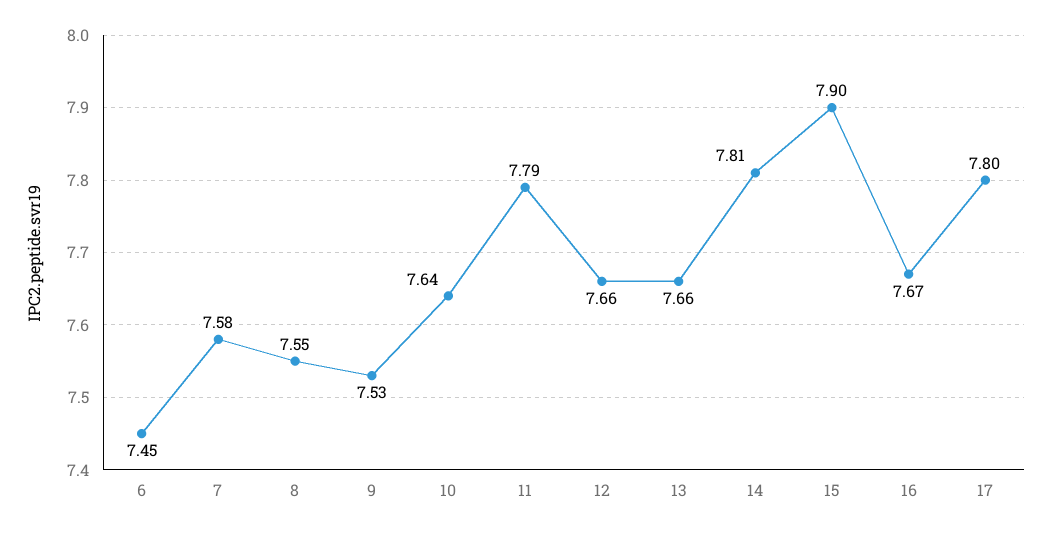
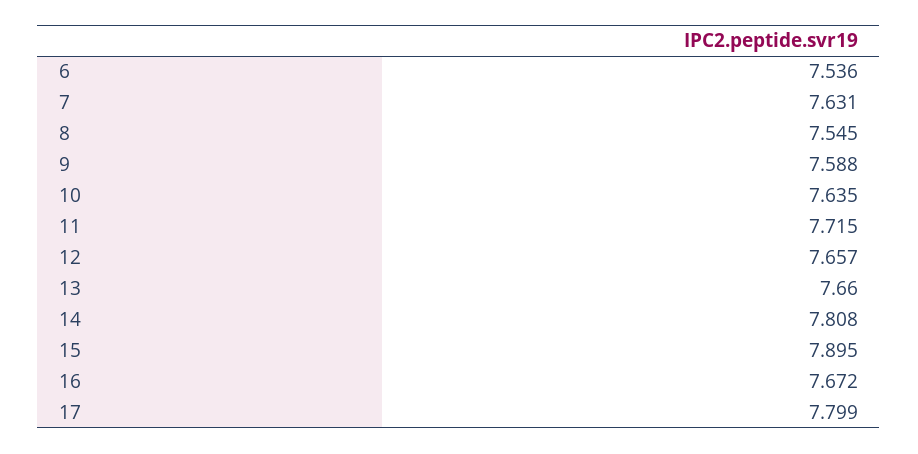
6: 7.45 -> 7.536
7: 7.58 -> 7.631
9: 7.53 -> 7.588
11: 7.79 -> 7.715

